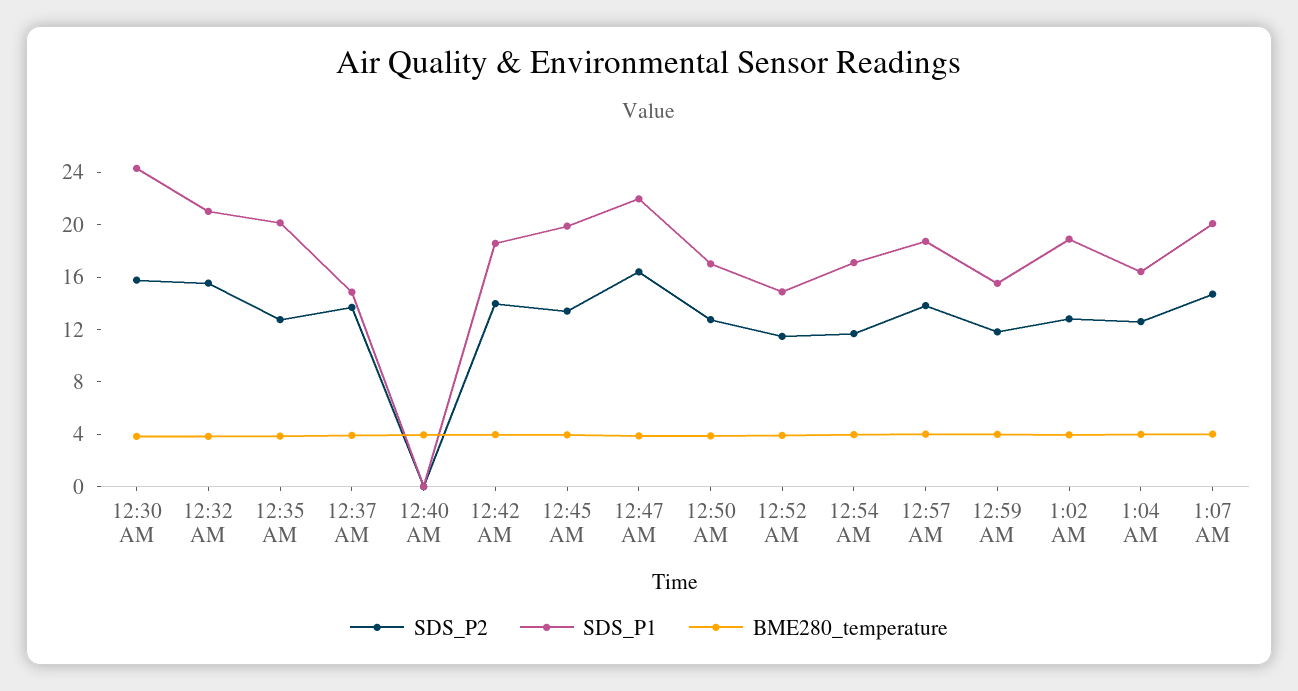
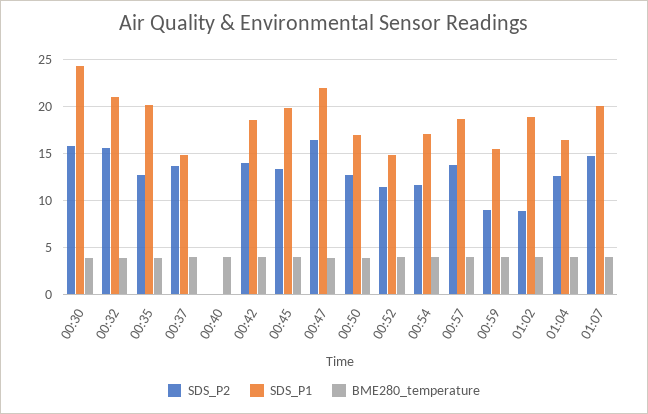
SDS_P2, 12:59 AM: 12 -> 9
SDS_P2, 1:02 AM: 13 -> 9

